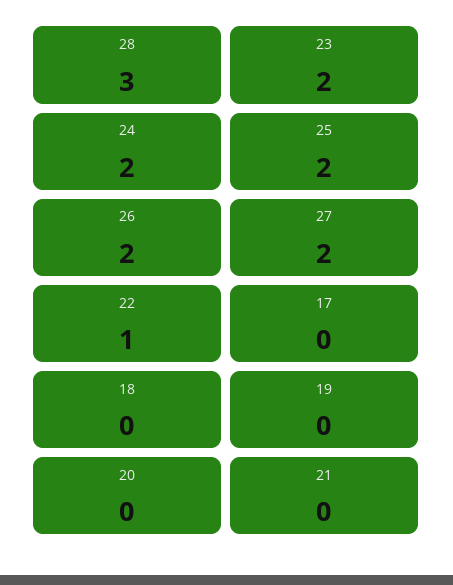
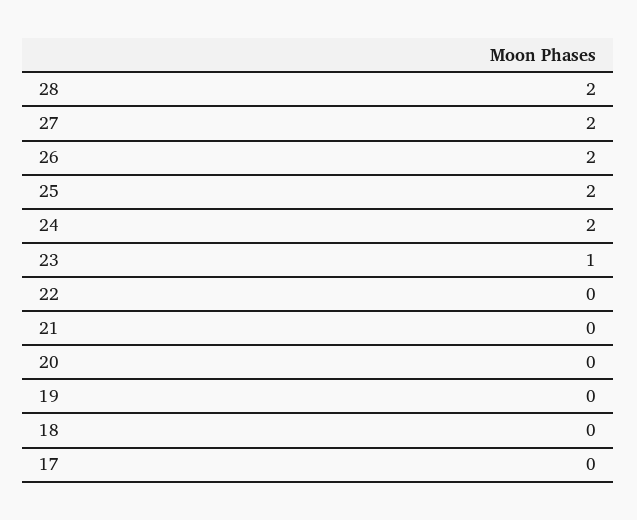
28: 3 -> 2
23: 2 -> 1
22: 1 -> 0

